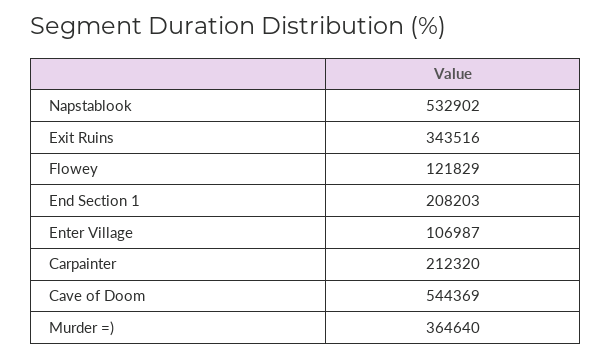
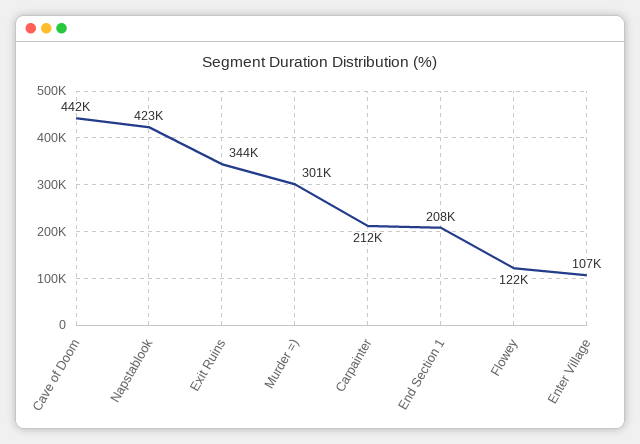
Napstablook: 532902 -> 423000
Cave of Doom: 544369 -> 442000
Murder =): 364640 -> 301000

